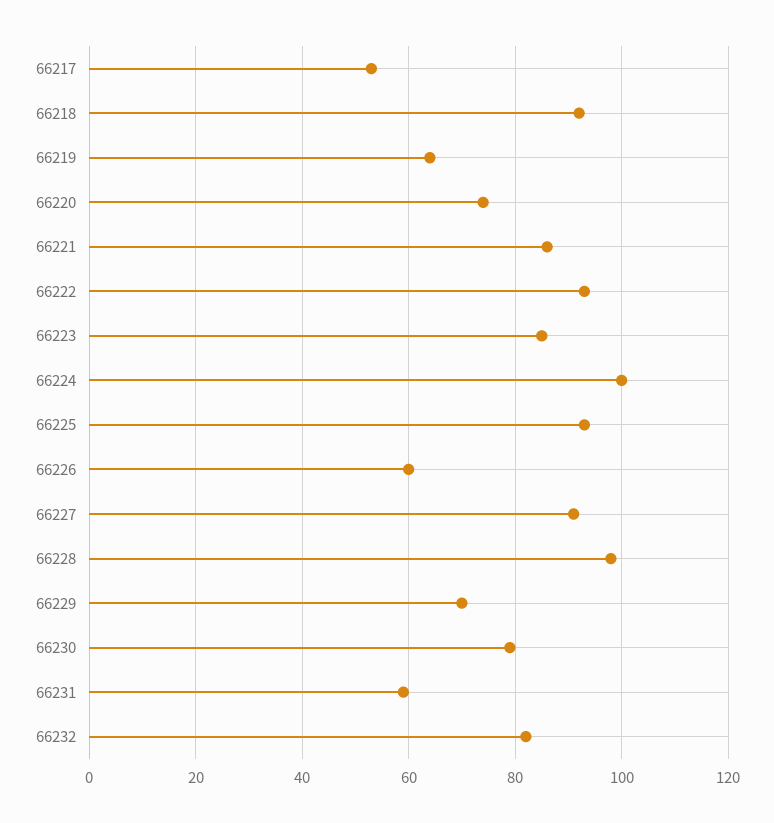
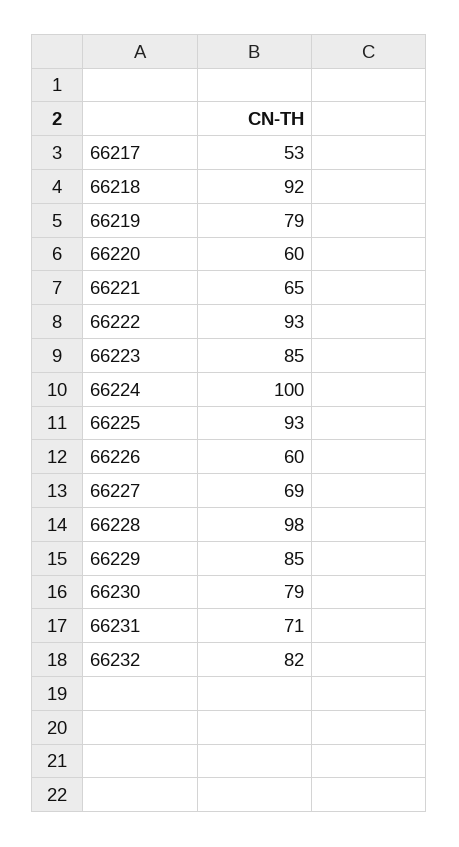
66219: 65 -> 79
66220: 75 -> 60
66221: 85 -> 65
66227: 90 -> 69
66229: 70 -> 85
66231: 60 -> 71

